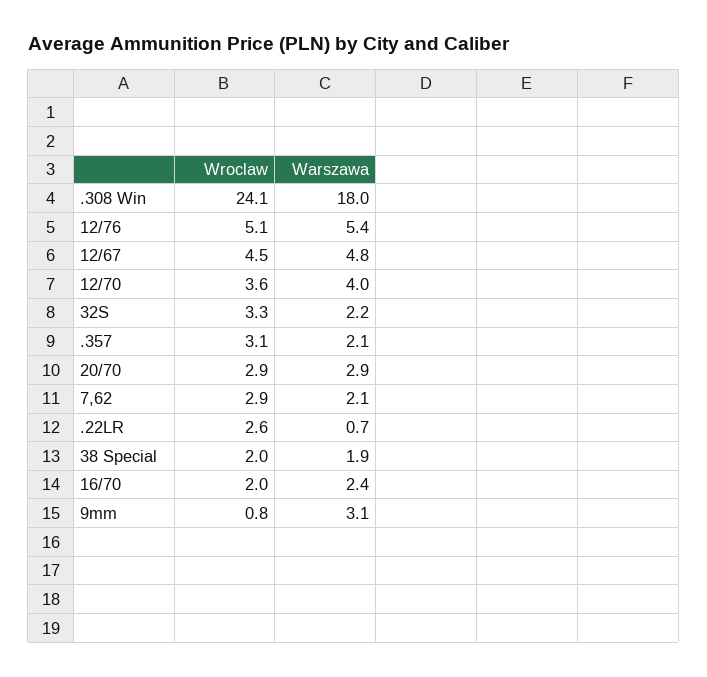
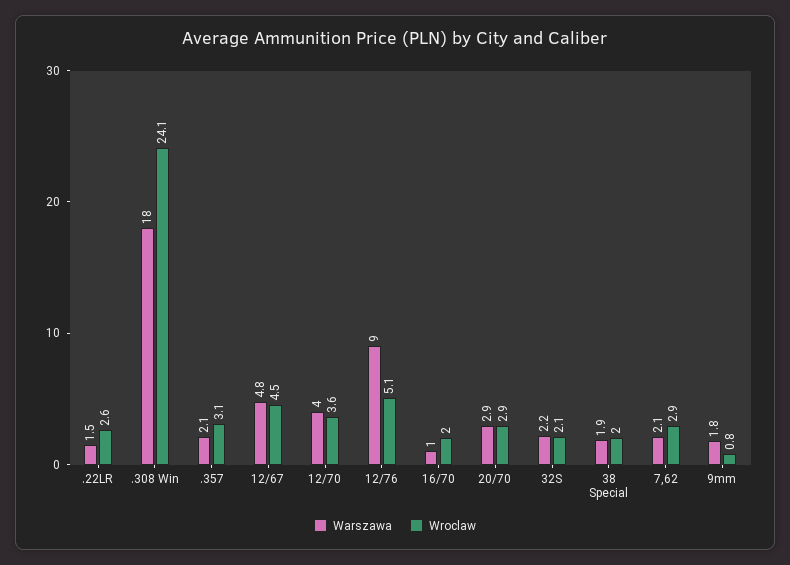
Warszawa, 12/76: 5.4 -> 9
Wroclaw, 32S: 3.3 -> 2.1
Warszawa, .22LR: 0.7 -> 1.5
Warszawa, 16/70: 2.4 -> 1
Warszawa, 9mm: 3.1 -> 1.8

